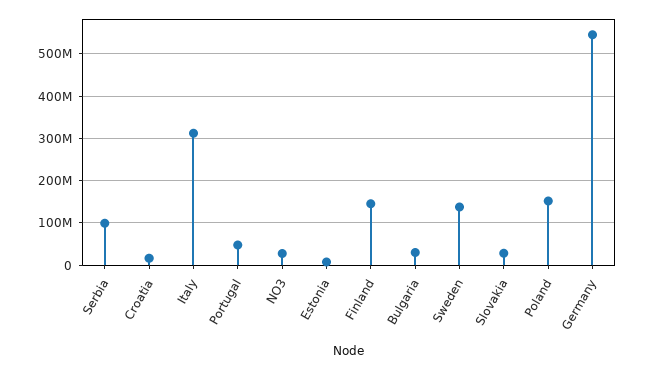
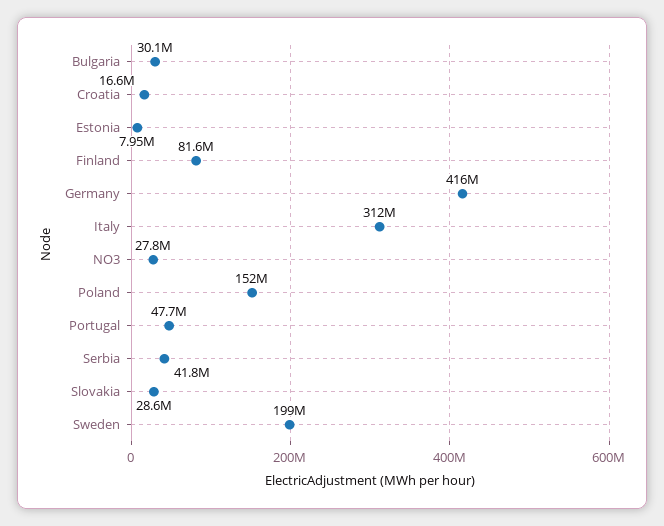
Serbia: 100000000 -> 41800000
Finland: 140000000 -> 81600000
Sweden: 140000000 -> 199000000
Germany: 540000000 -> 416000000

